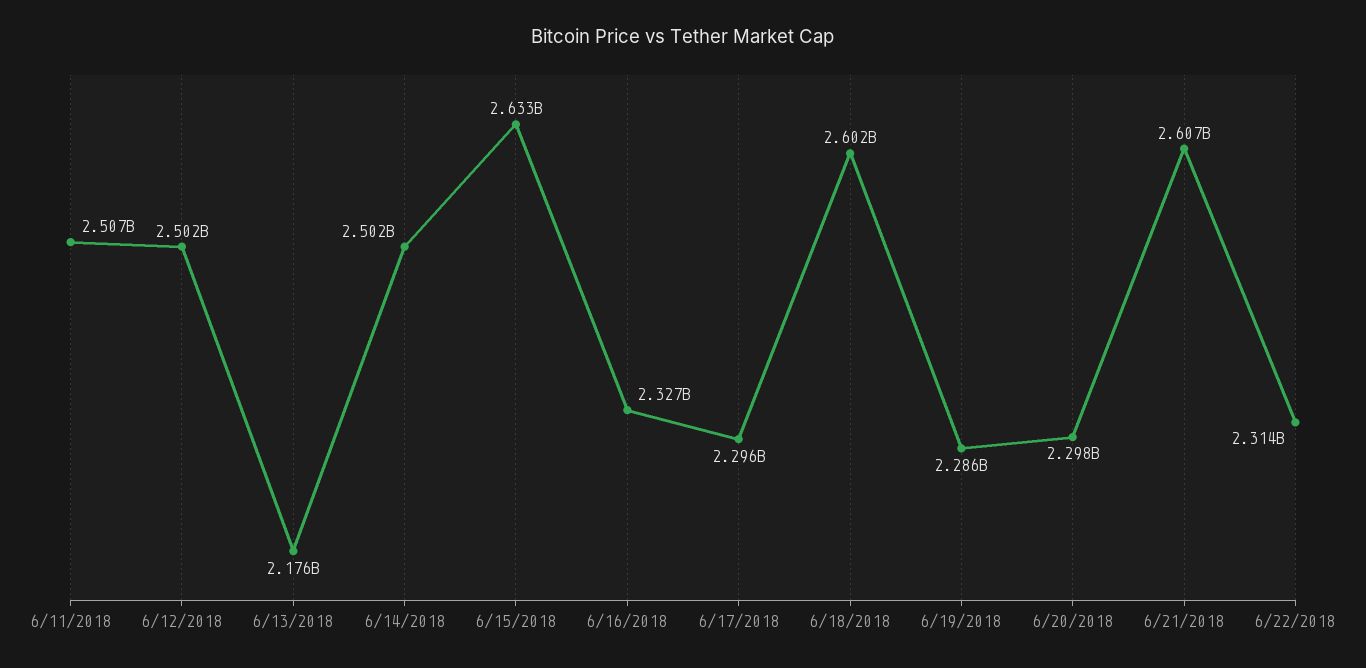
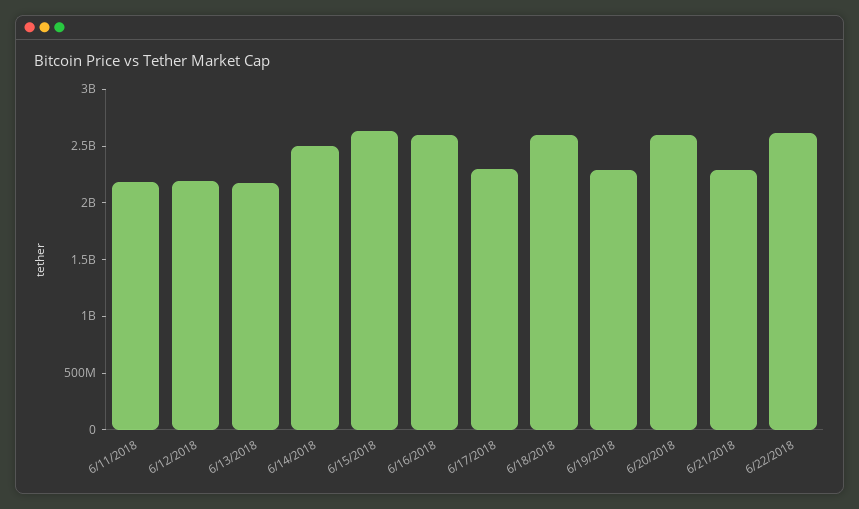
6/11/2018: 2507000000 -> 2200000000
6/12/2018: 2502000000 -> 2200000000
6/16/2018: 2327000000 -> 2600000000
6/20/2018: 2298000000 -> 2600000000
6/21/2018: 2607000000 -> 2300000000
6/22/2018: 2314000000 -> 2600000000

